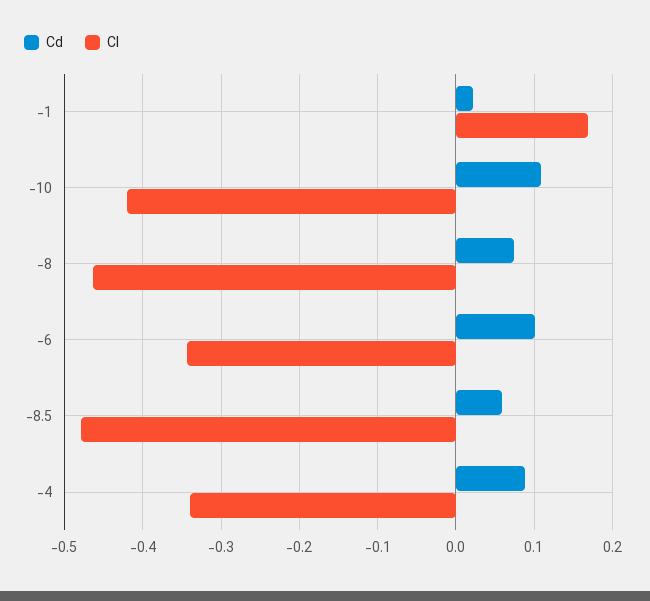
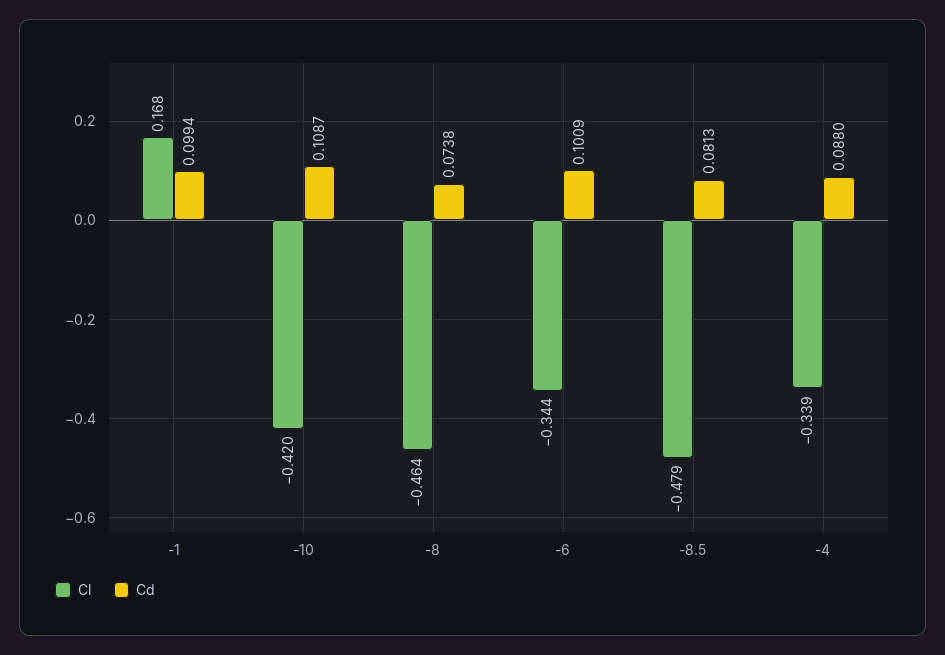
Cd, -1: 0.02 -> 0.0994
Cd, -8.5: 0.06 -> 0.0813

